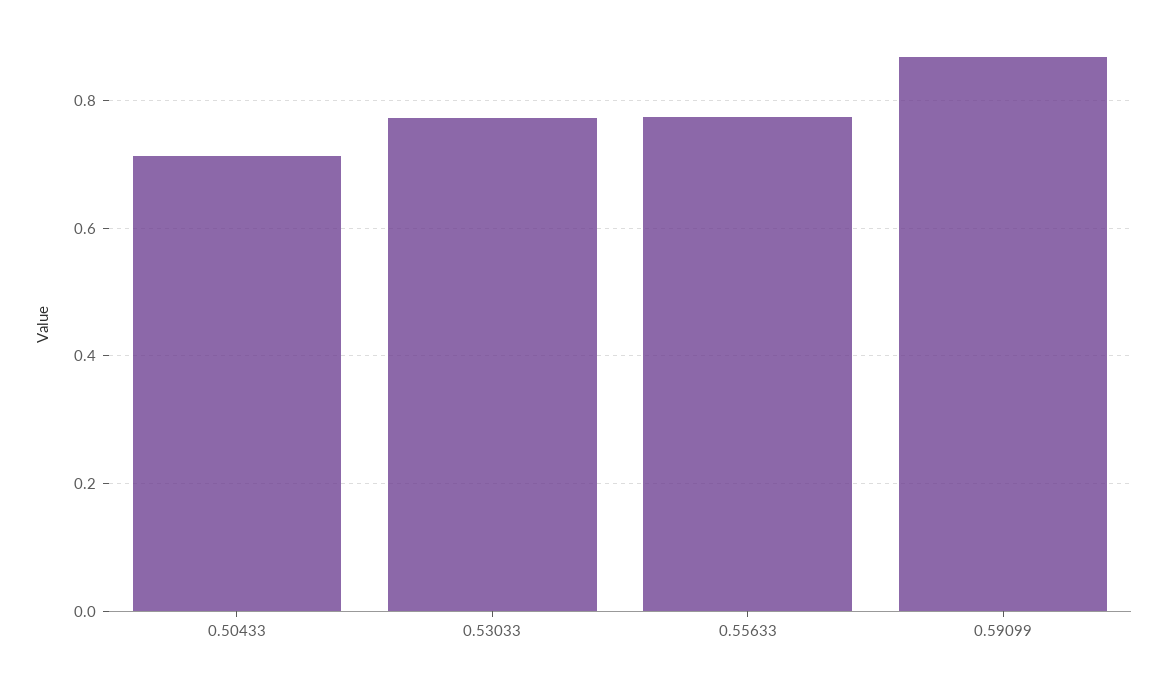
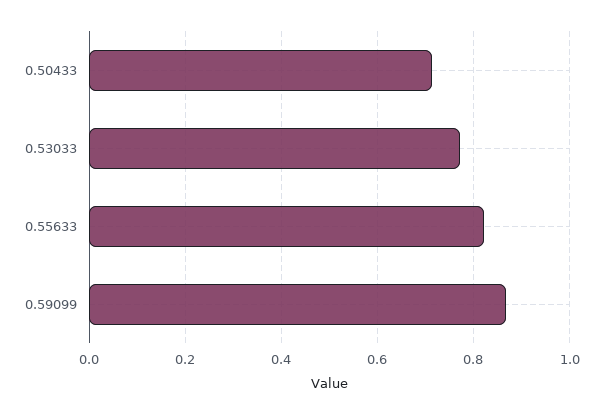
0.55633: 0.78 -> 0.82

